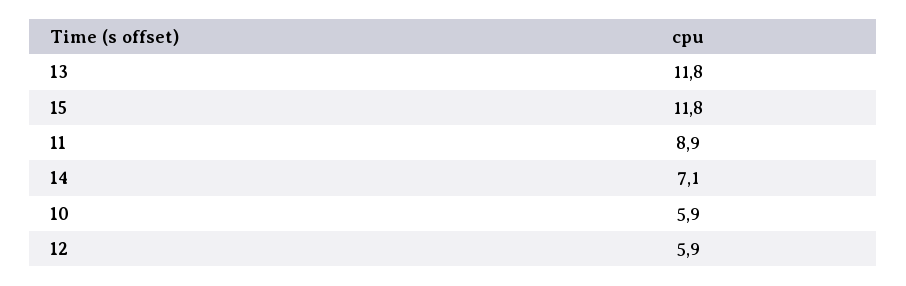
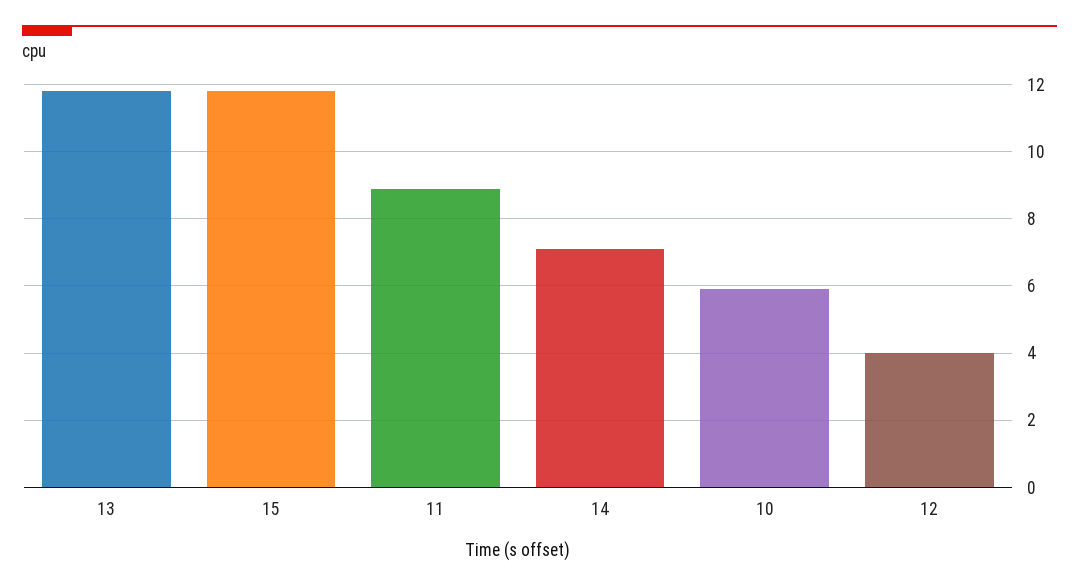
12: 5.9 -> 4

